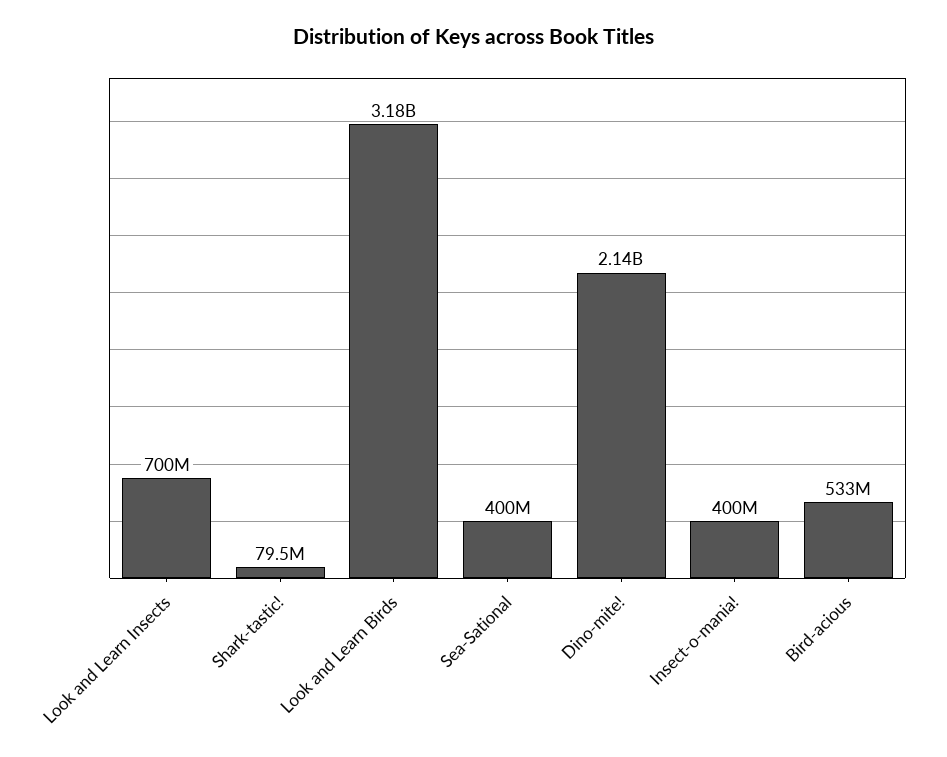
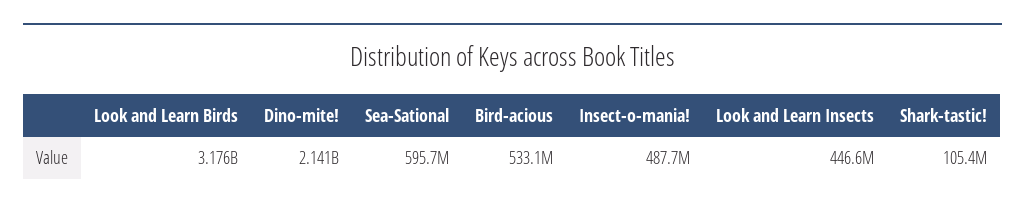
Look and Learn Insects: 700000000 -> 446600000
Shark-tastic!: 79500000 -> 105400000
Sea-Sational: 400000000 -> 595700000
Insect-o-mania!: 400000000 -> 487700000

